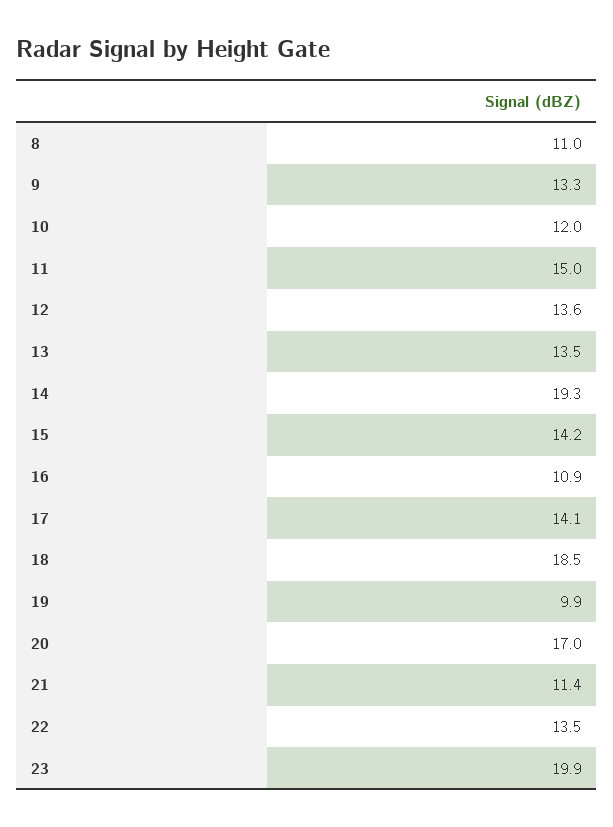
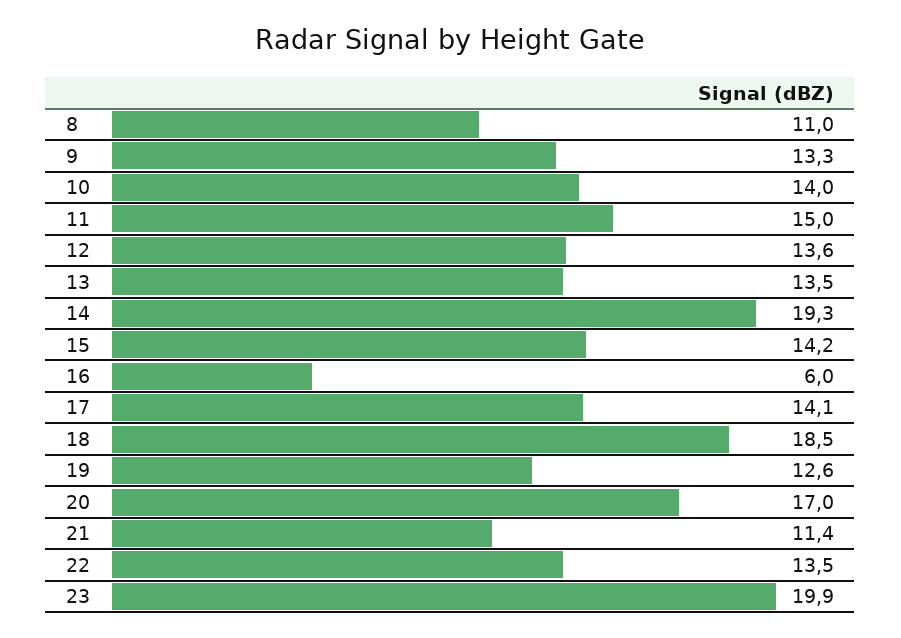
10: 12 -> 14
16: 10.9 -> 6
19: 9.9 -> 12.6

